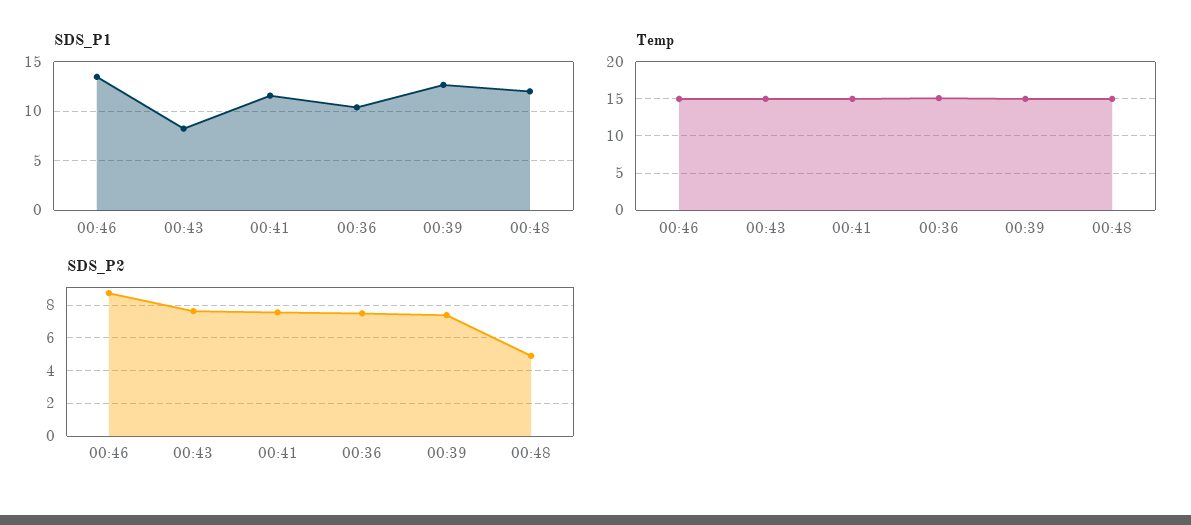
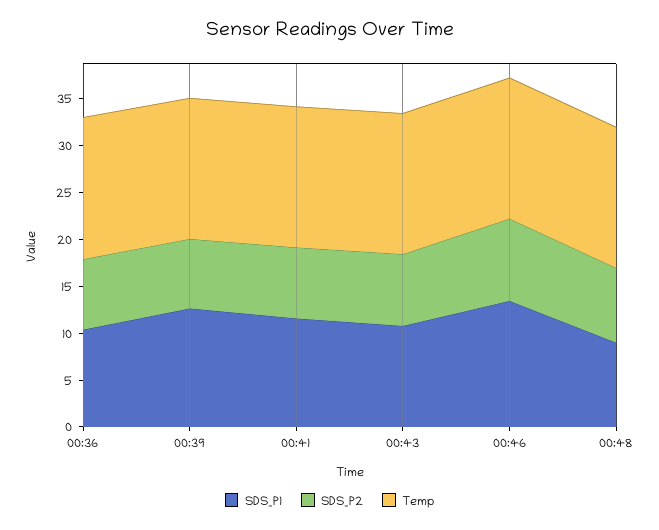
SDS_P1, 00:43: 8 -> 11
SDS_P1, 00:48: 12 -> 9
SDS_P2, 00:48: 5 -> 8

